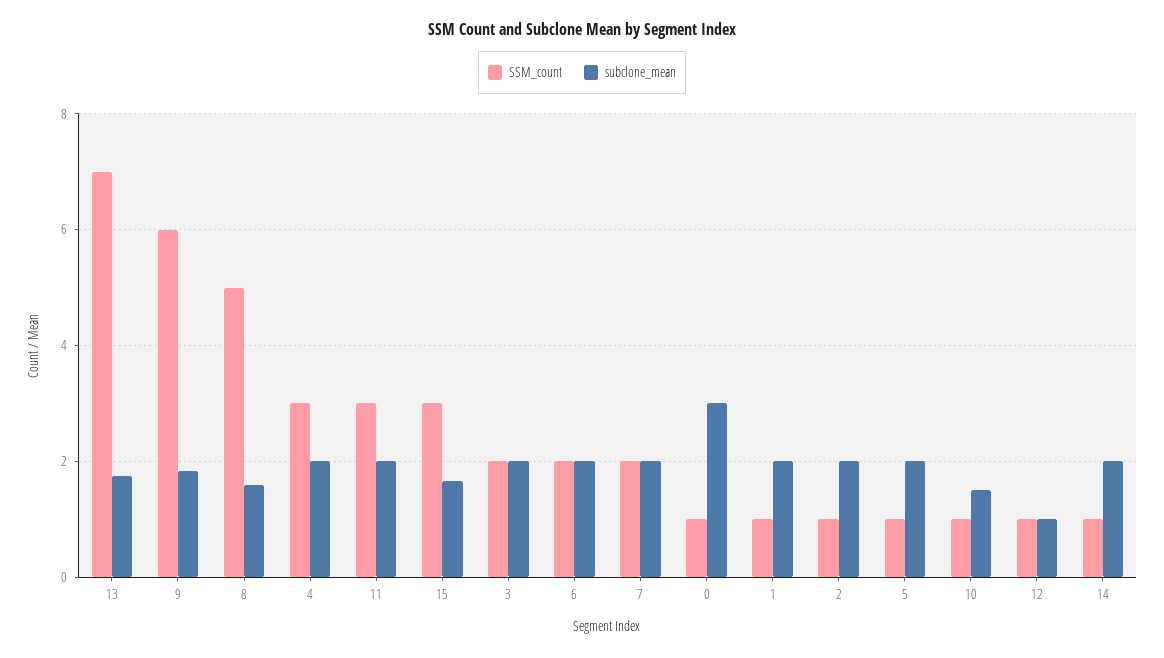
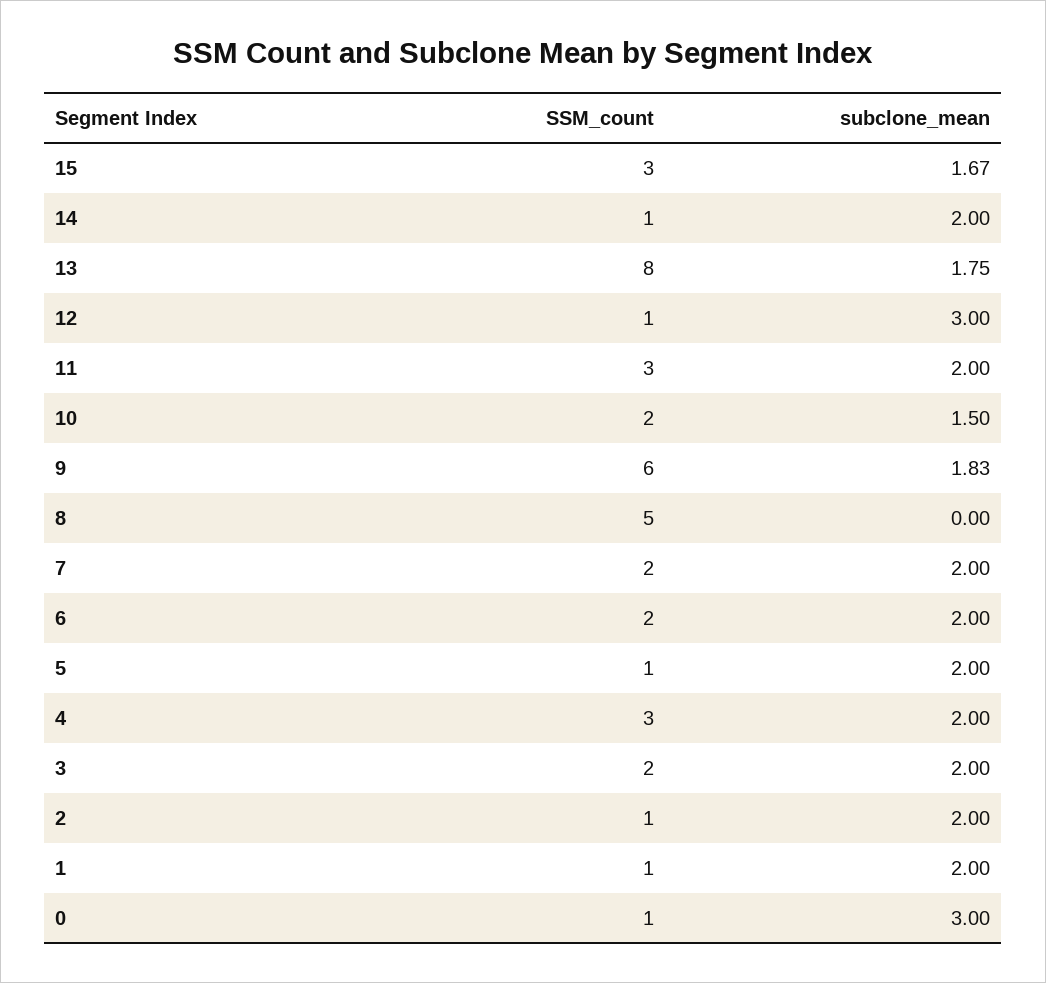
SSM_count, 13: 7 -> 8
subclone_mean, 8: 1.6 -> 0
SSM_count, 10: 1 -> 2
subclone_mean, 12: 1 -> 3

